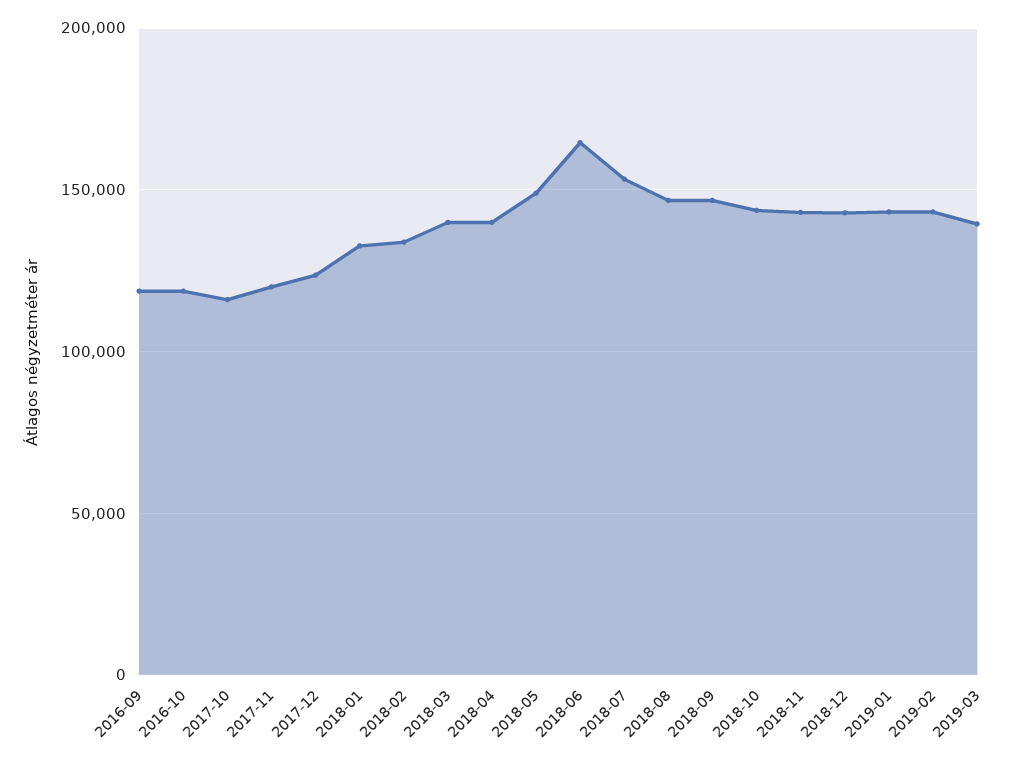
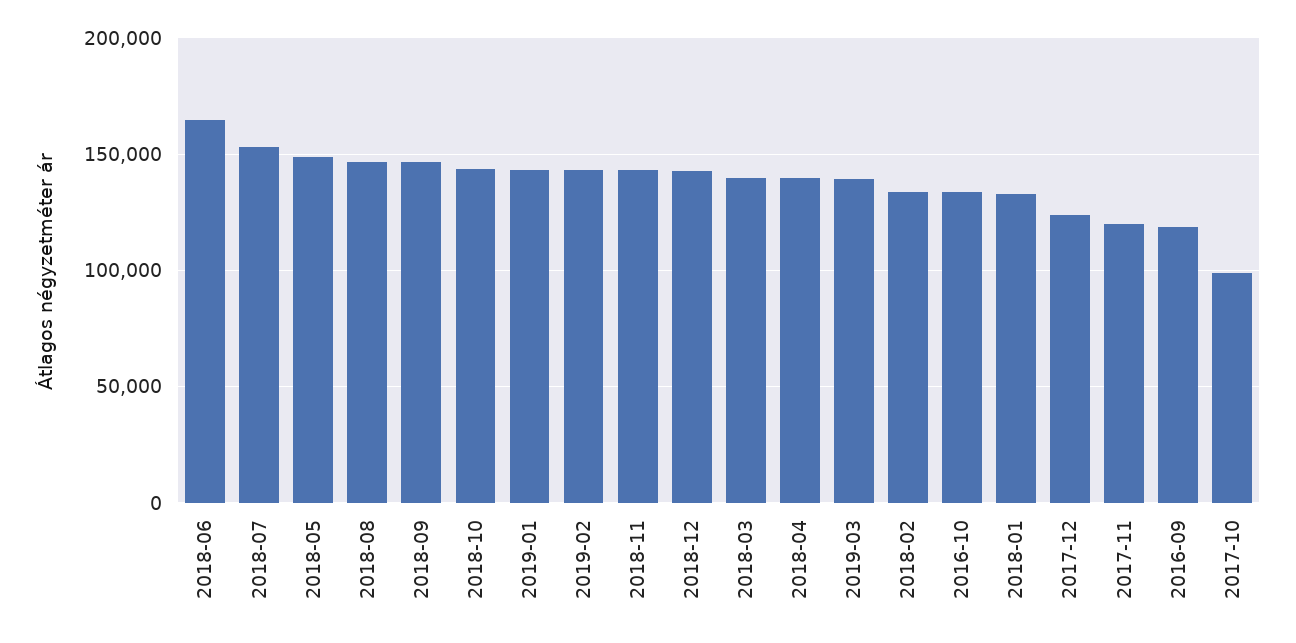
2016-10: 120000 -> 135000
2017-10: 115000 -> 100000

